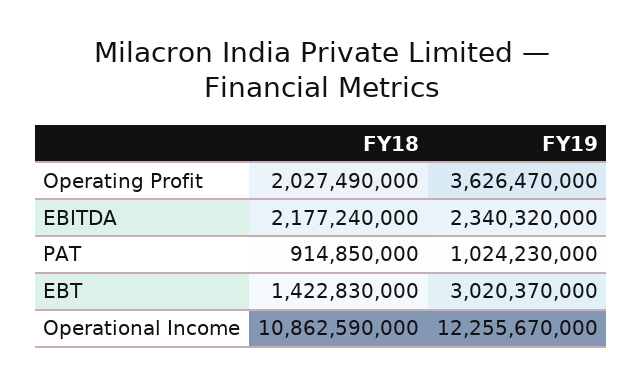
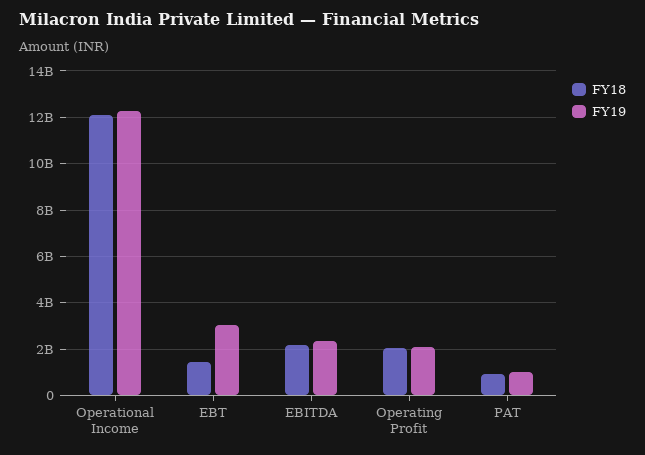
FY19, Operating Profit: 3626470000 -> 2000000000
FY18, Operational Income: 10862590000 -> 12000000000

